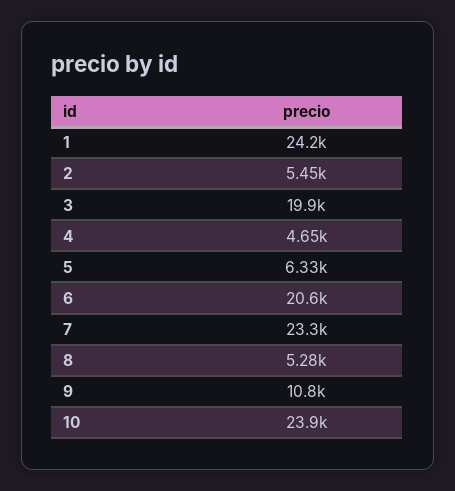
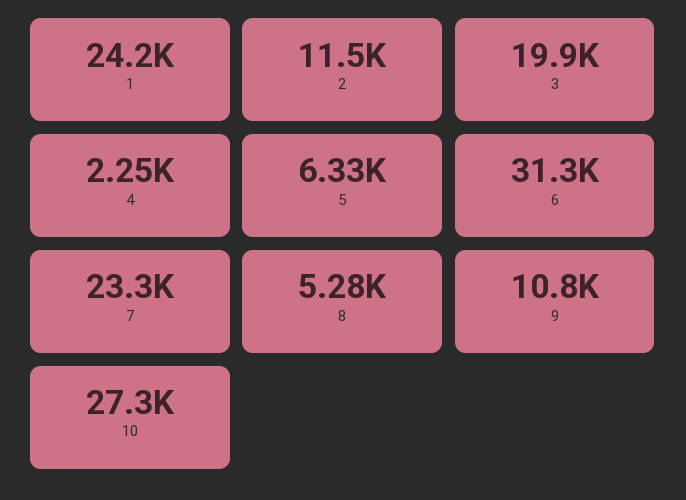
2: 5450 -> 11500
4: 4650 -> 2250
6: 20600 -> 31300
10: 23900 -> 27300

